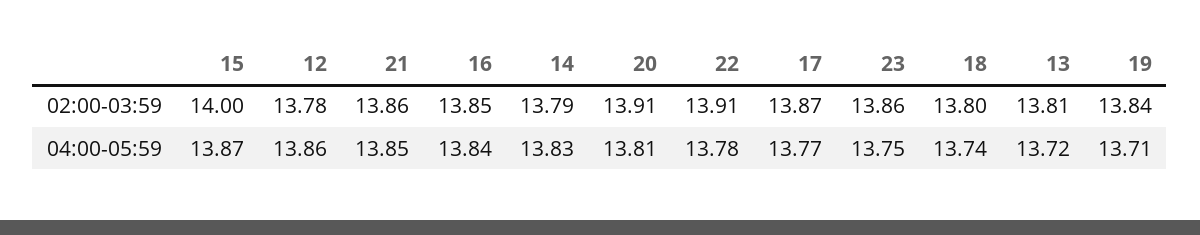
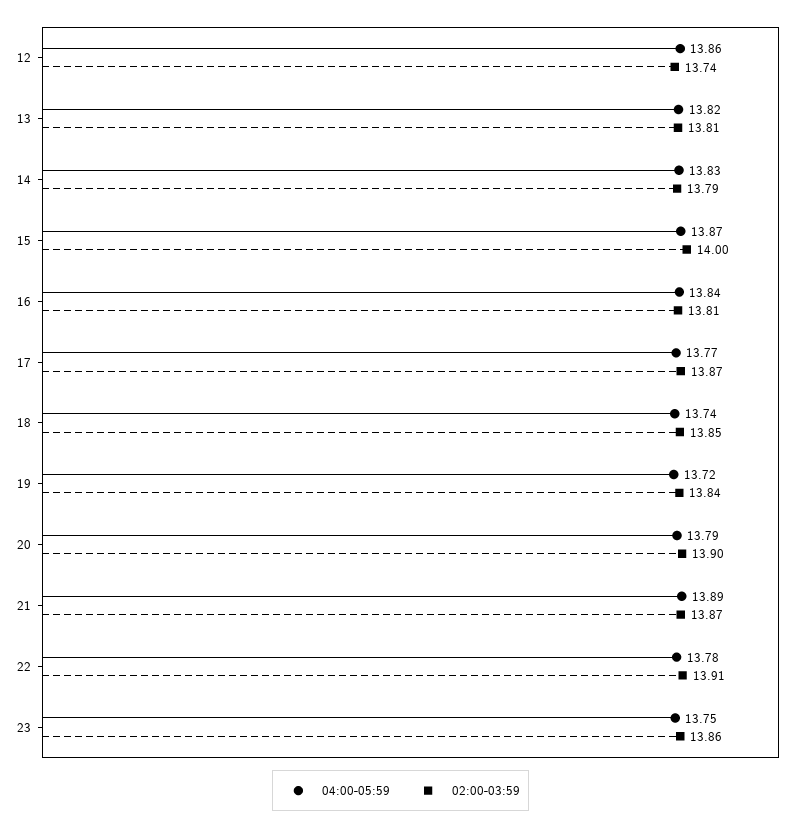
02:00-03:59, 12: 13.78 -> 13.74
02:00-03:59, 21: 13.86 -> 13.87
02:00-03:59, 16: 13.85 -> 13.81
02:00-03:59, 20: 13.91 -> 13.9
02:00-03:59, 18: 13.8 -> 13.85
04:00-05:59, 21: 13.85 -> 13.89
04:00-05:59, 20: 13.81 -> 13.79
04:00-05:59, 13: 13.72 -> 13.82
04:00-05:59, 19: 13.71 -> 13.72

